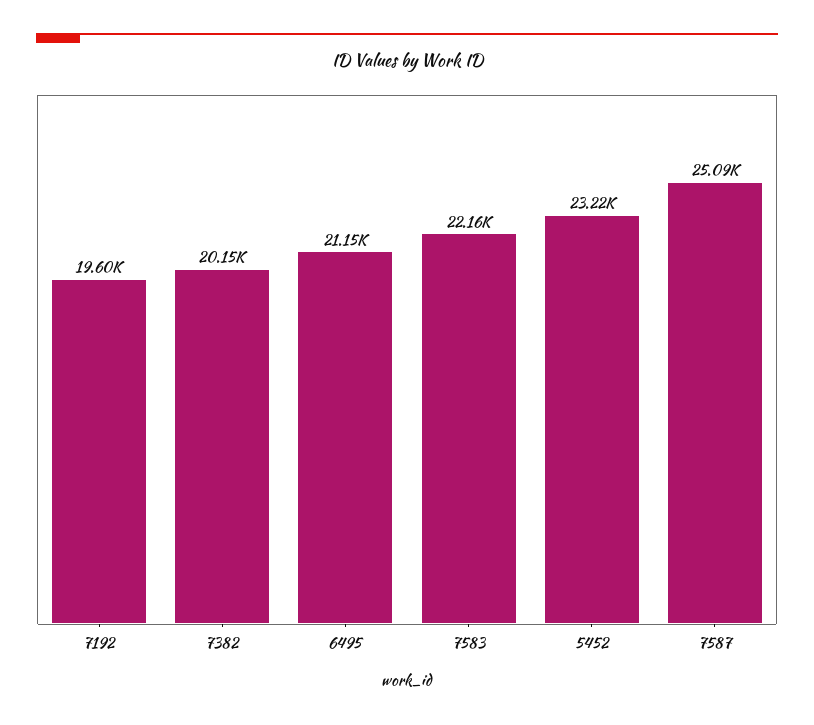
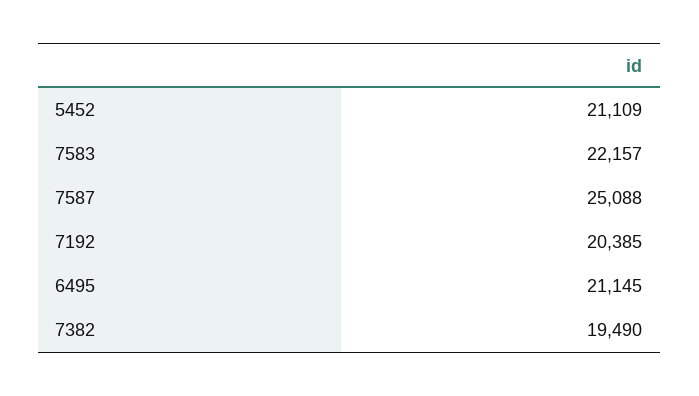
7192: 19600 -> 20385
7382: 20150 -> 19490
5452: 23220 -> 21109

